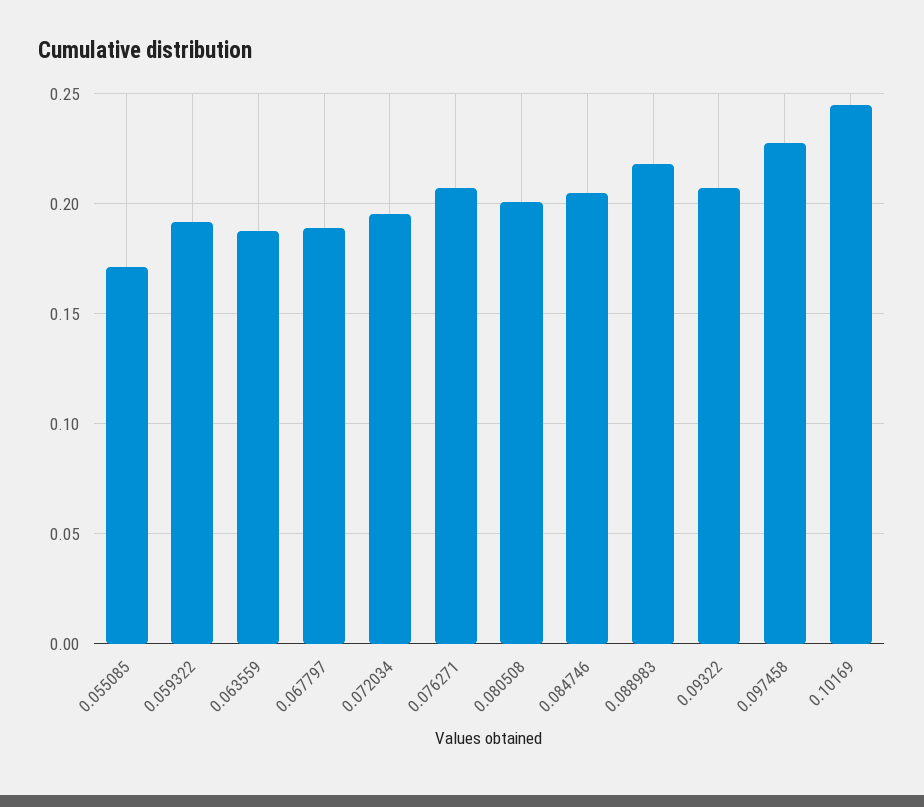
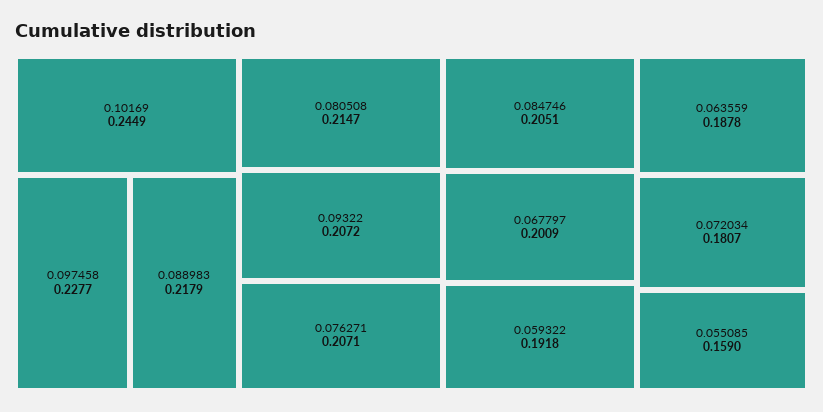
0.055085: 0.17 -> 0.159
0.067797: 0.19 -> 0.2009
0.072034: 0.195 -> 0.1807
0.080508: 0.2 -> 0.2147

